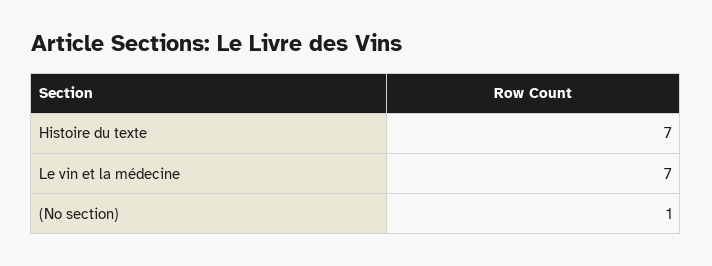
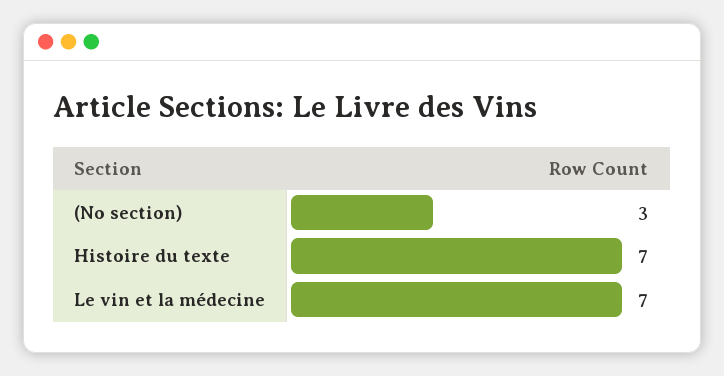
(No section): 1 -> 3

